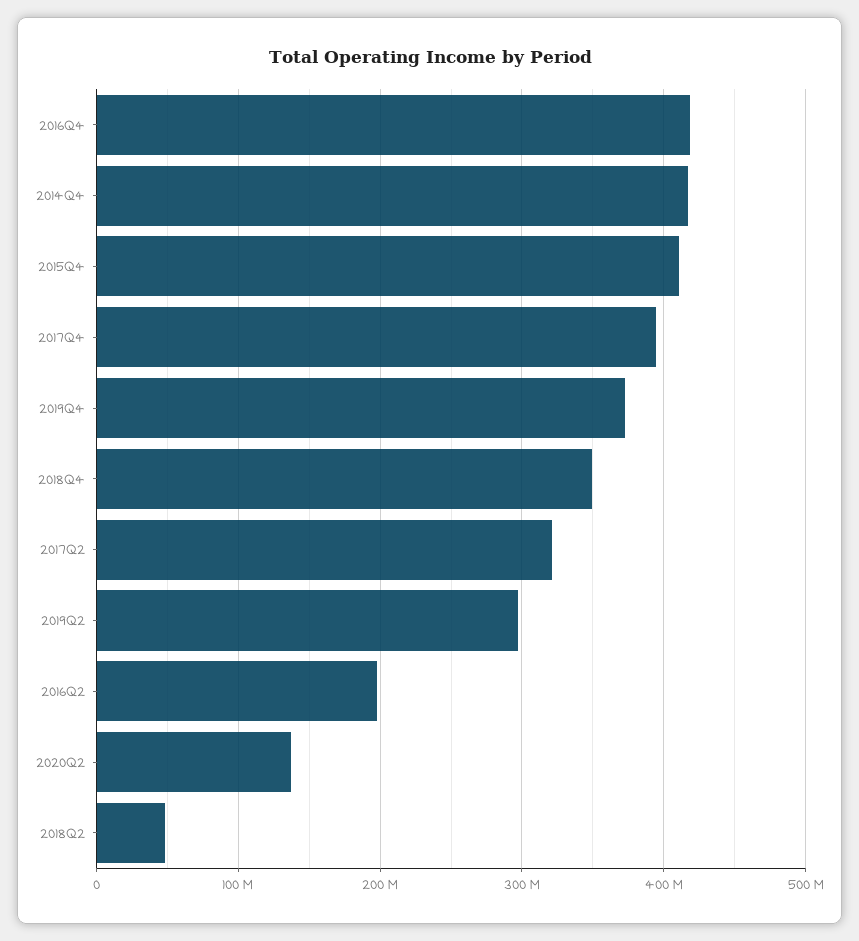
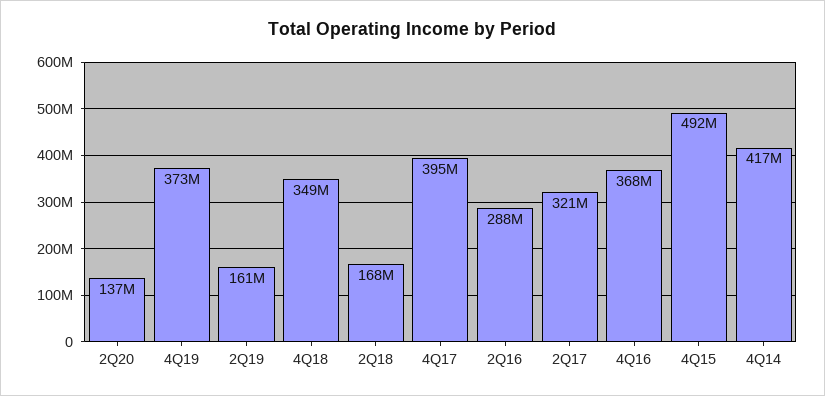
2016Q4: 420000000 -> 368000000
2015Q4: 410000000 -> 492000000
2019Q2: 300000000 -> 161000000
2016Q2: 200000000 -> 288000000
2018Q2: 50000000 -> 168000000

